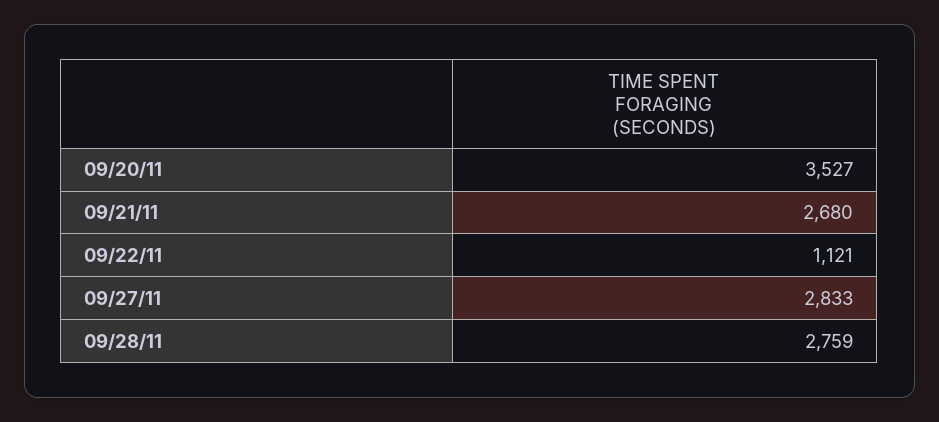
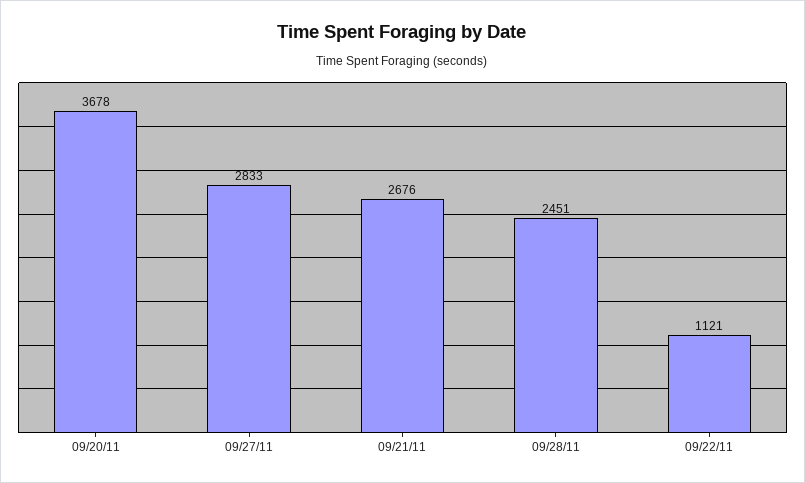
09/20/11: 3527 -> 3678
09/21/11: 2680 -> 2676
09/28/11: 2759 -> 2451

